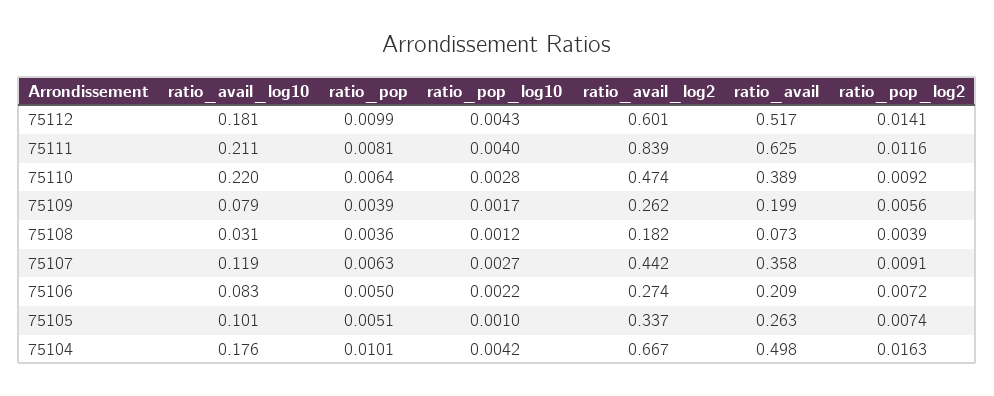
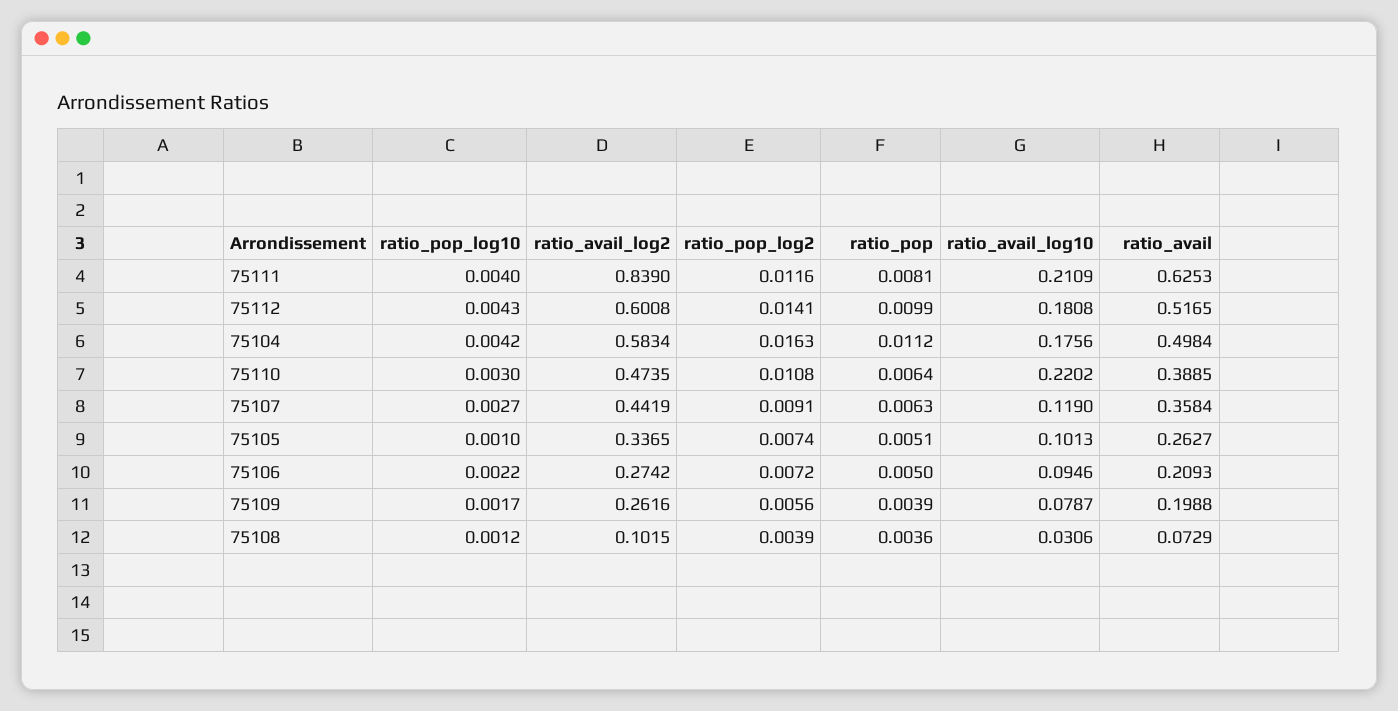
ratio_pop_log10, 75110: 0.0028 -> 0.003
ratio_pop_log2, 75110: 0.0092 -> 0.0108
ratio_avail_log2, 75108: 0.182 -> 0.1015
ratio_avail_log10, 75106: 0.083 -> 0.0946
ratio_pop, 75104: 0.0101 -> 0.0112
ratio_avail_log2, 75104: 0.667 -> 0.5834

